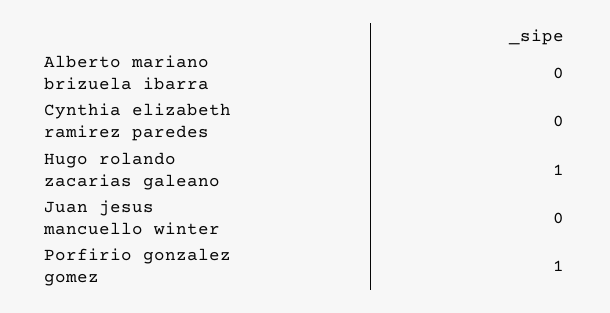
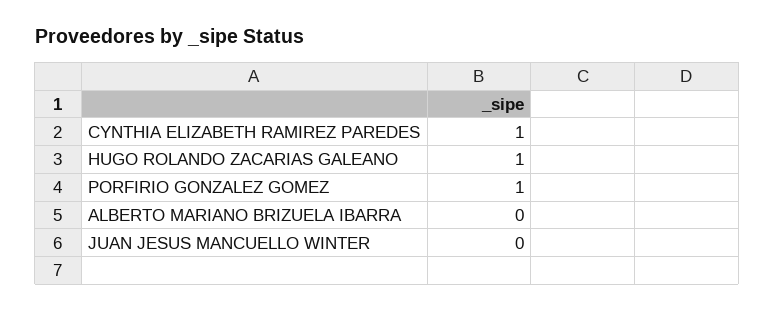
Cynthia elizabeth ramirez paredes: 0 -> 1

